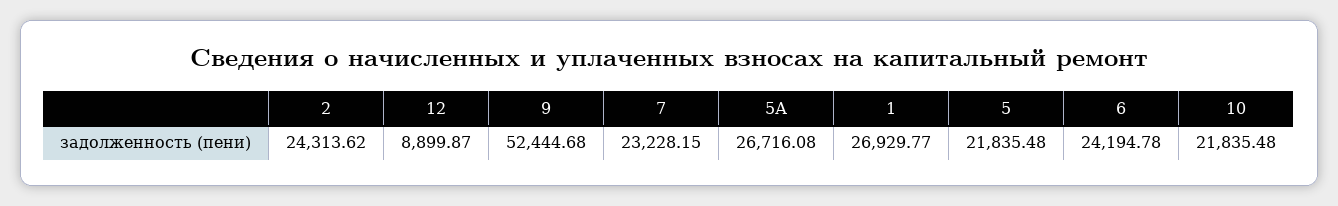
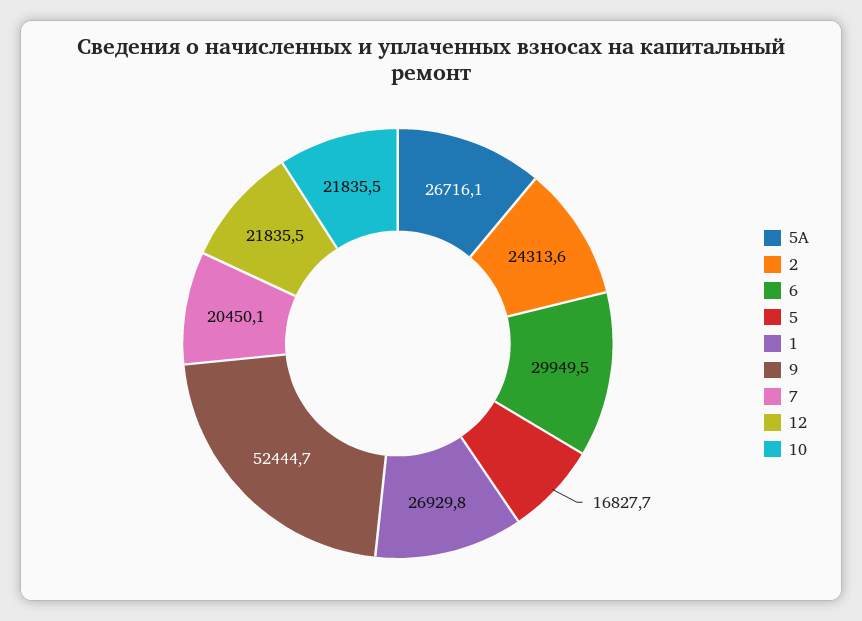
12: 8899.87 -> 21835.5
7: 23228.15 -> 20450.1
5: 21835.48 -> 16827.7
6: 24194.78 -> 29949.5

